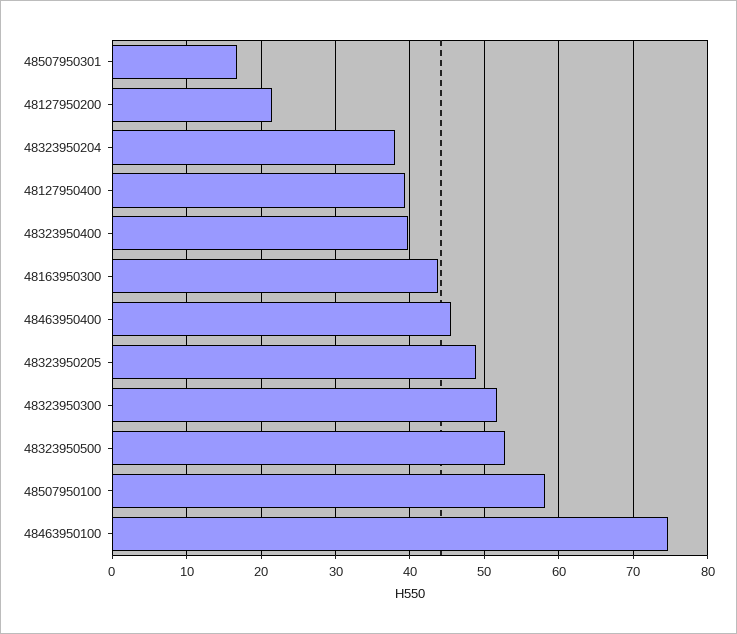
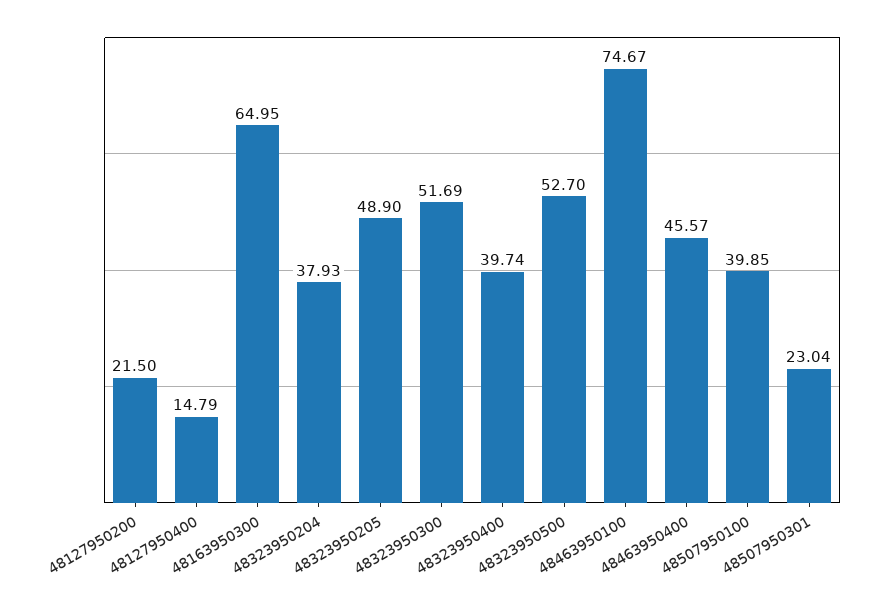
48507950301: 17 -> 23.04
48127950400: 39 -> 14.79
48163950300: 44 -> 64.95
48507950100: 58 -> 39.85

